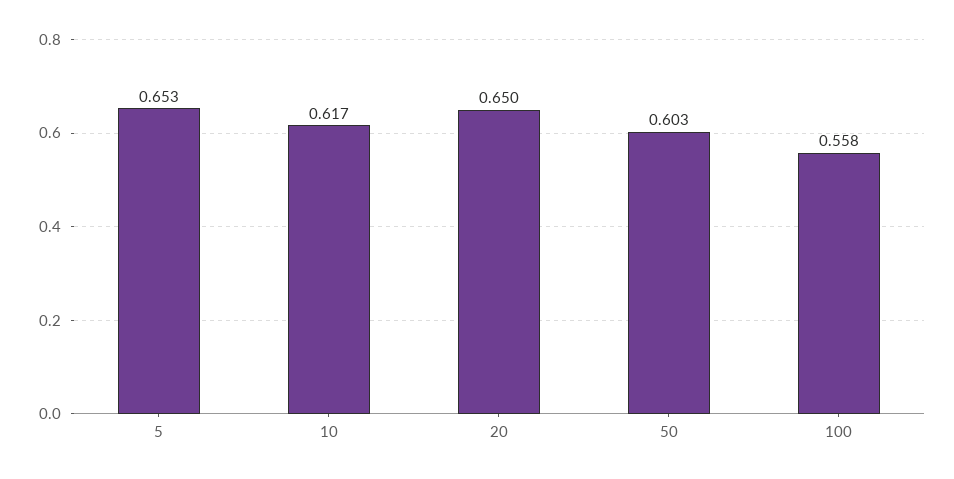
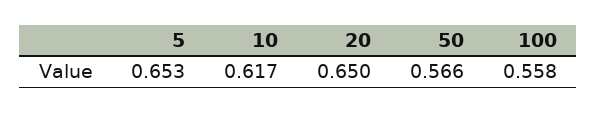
50: 0.603 -> 0.566

